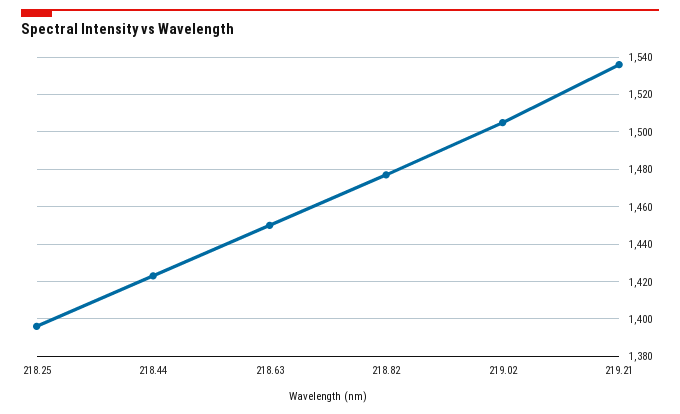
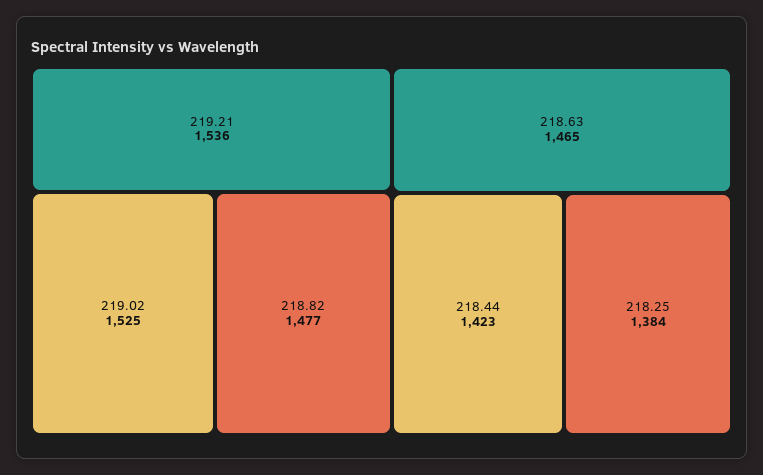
218.25: 1395 -> 1384
218.63: 1450 -> 1465
219.02: 1505 -> 1525

